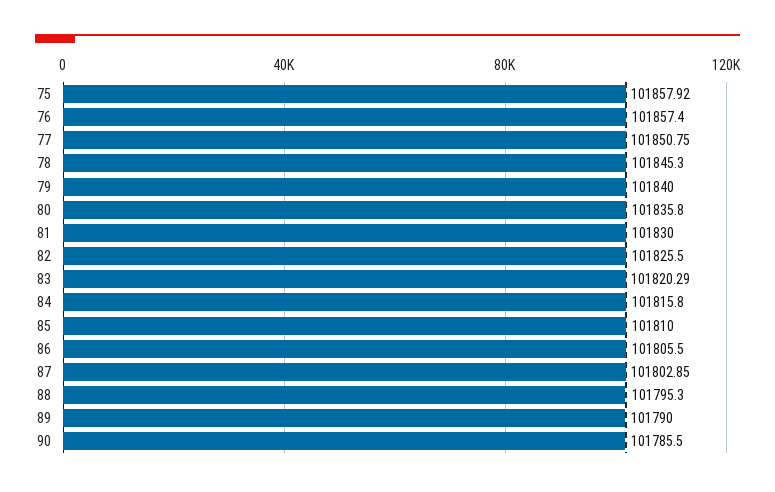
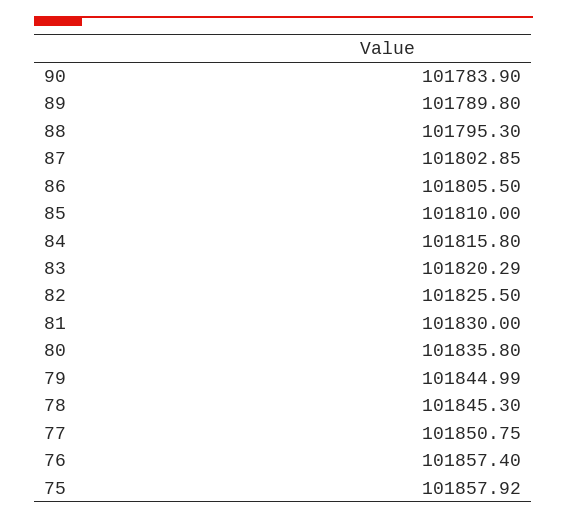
79: 101840 -> 101844.99
89: 101790 -> 101789.8
90: 101785.5 -> 101783.9

